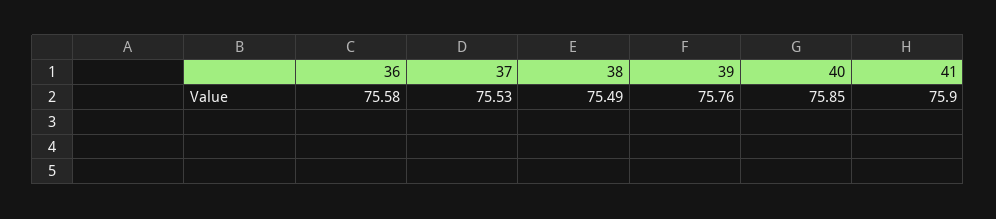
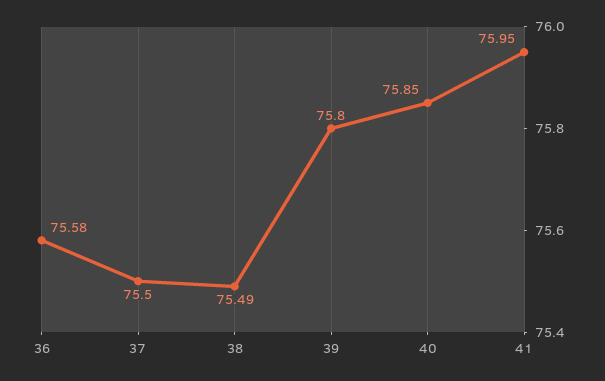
37: 75.53 -> 75.5
39: 75.76 -> 75.8
41: 75.9 -> 75.95

